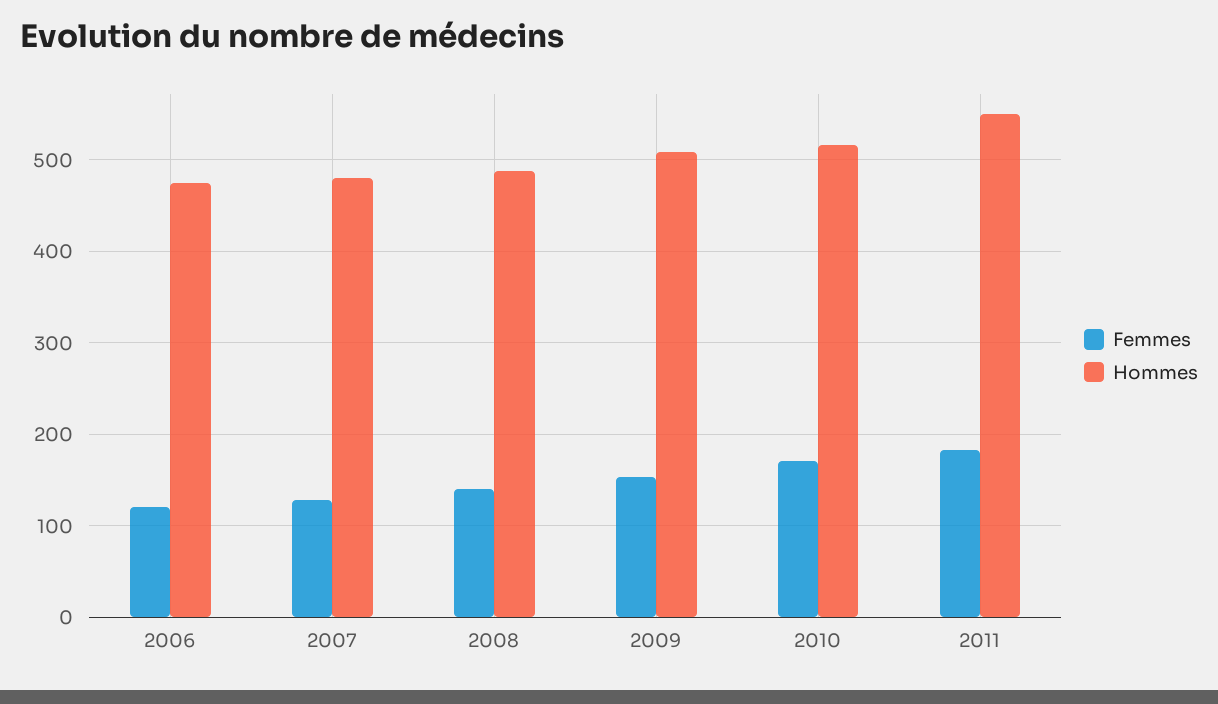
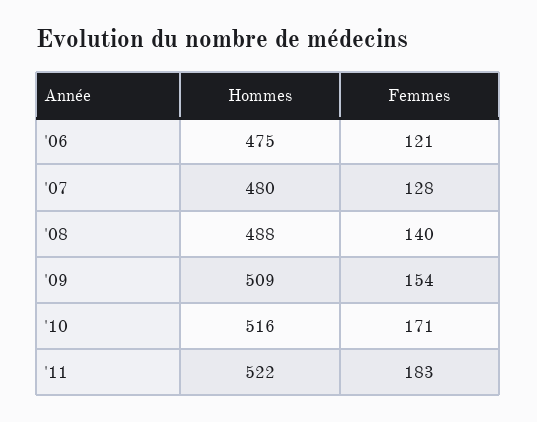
Hommes, 2011: 550 -> 522

